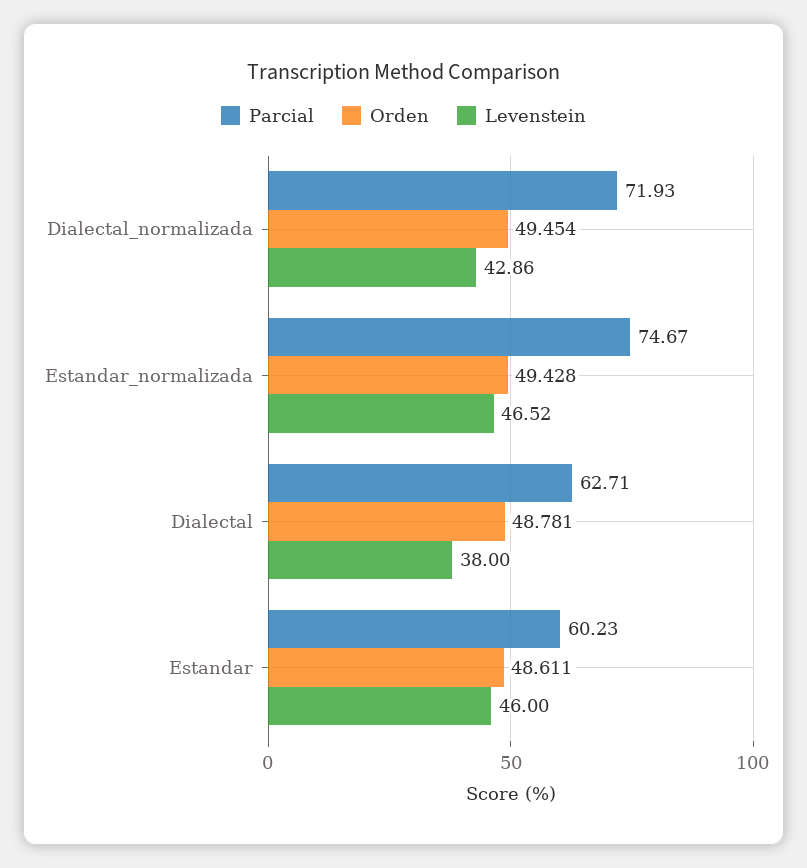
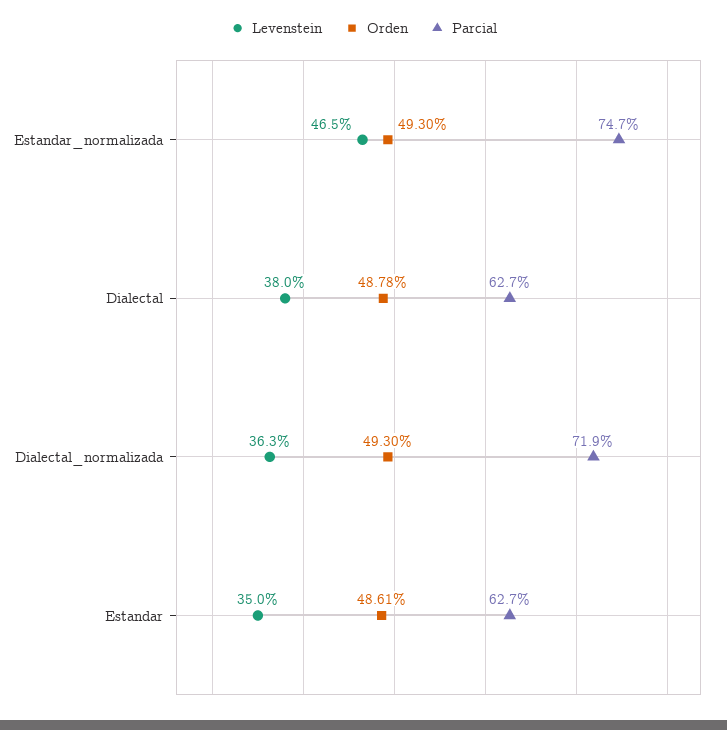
Orden, Dialectal_normalizada: 49.454 -> 49.3
Levenstein, Dialectal_normalizada: 42.86 -> 36.3
Orden, Estandar_normalizada: 49.428 -> 49.3
Parcial, Estandar: 60.23 -> 62.7
Levenstein, Estandar: 46 -> 35

